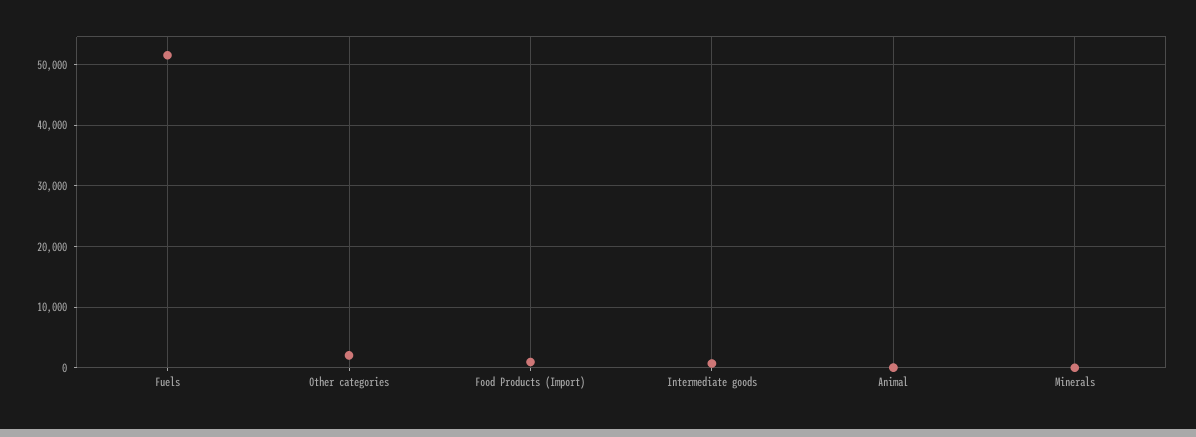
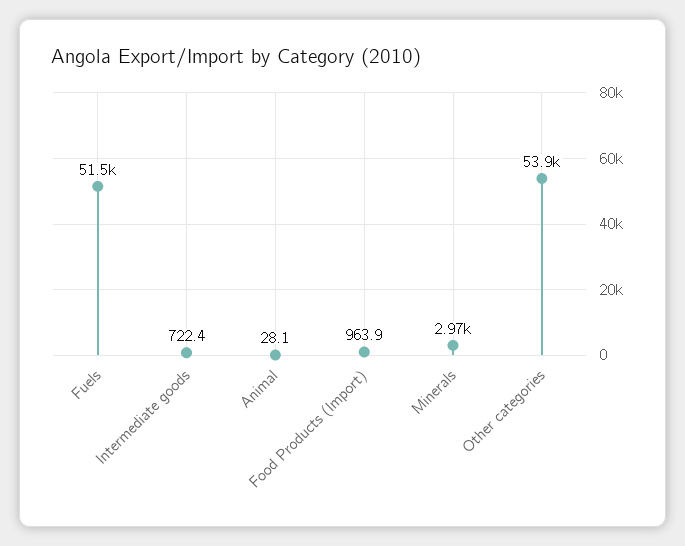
Other categories: 2000 -> 53900
Minerals: 0 -> 2970

